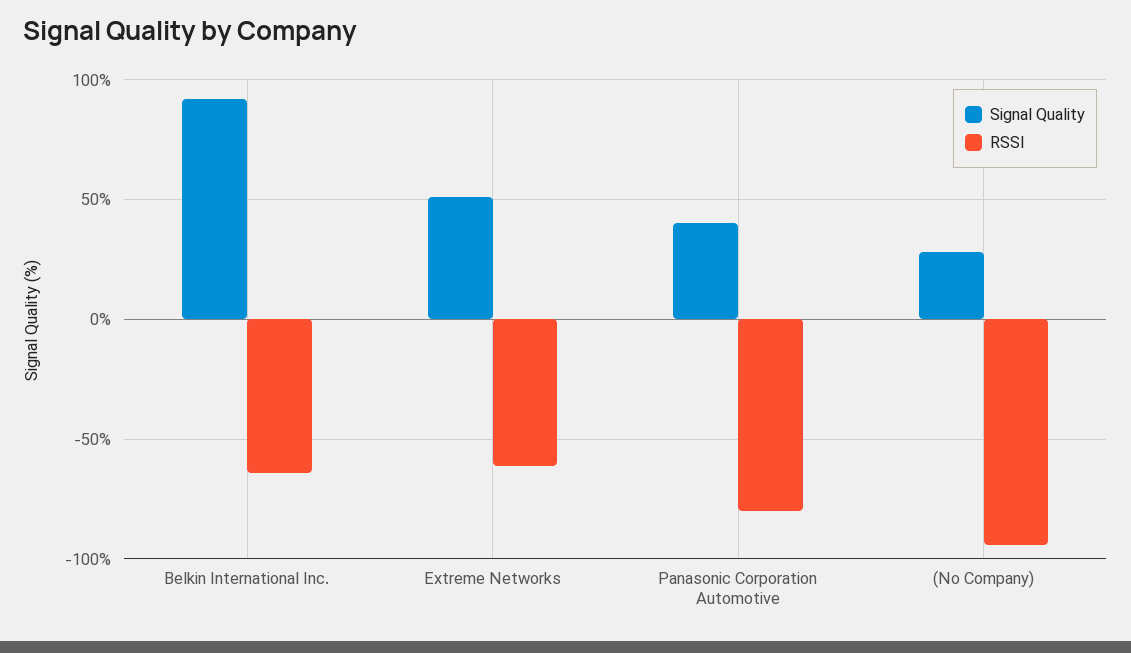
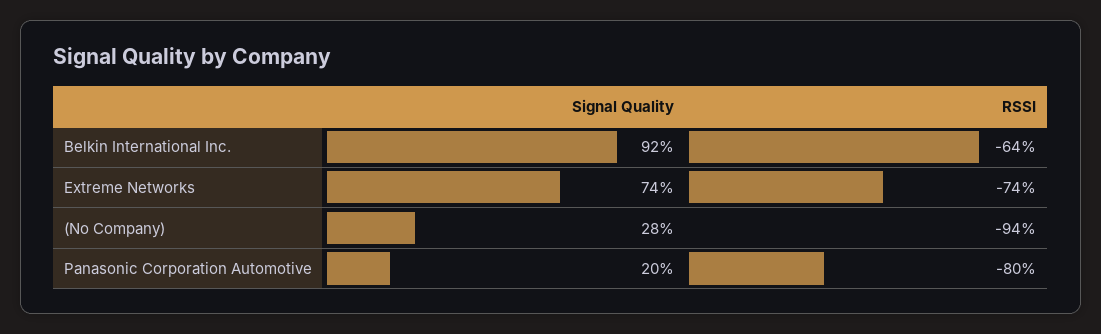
Signal Quality, Extreme Networks: 50 -> 74
RSSI, Extreme Networks: -60 -> -74
Signal Quality, Panasonic Corporation Automotive: 40 -> 20

